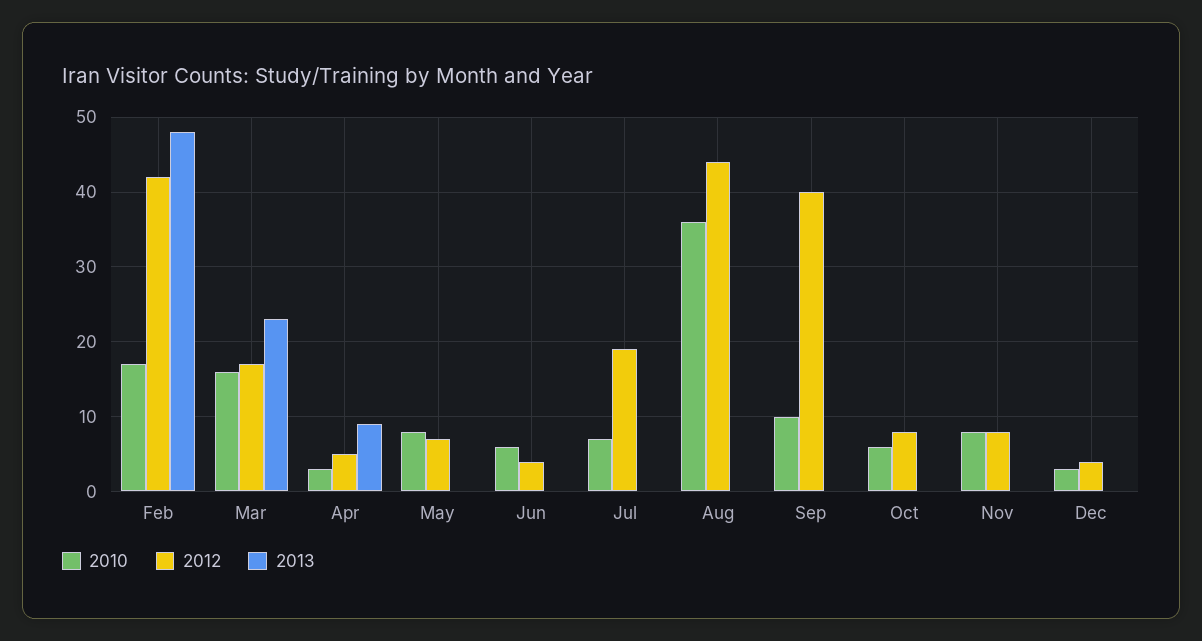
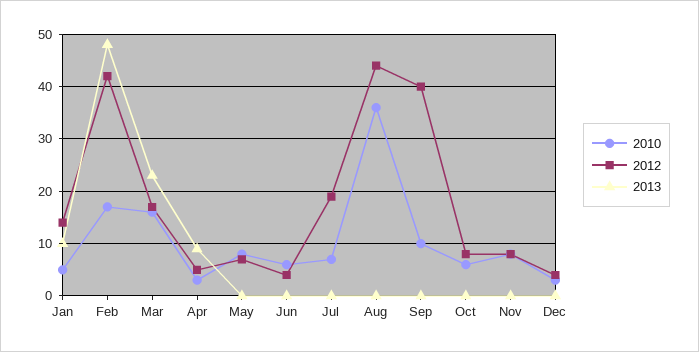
2010, Jan: none -> 5
2012, Jan: none -> 15
2013, Jan: none -> 10

